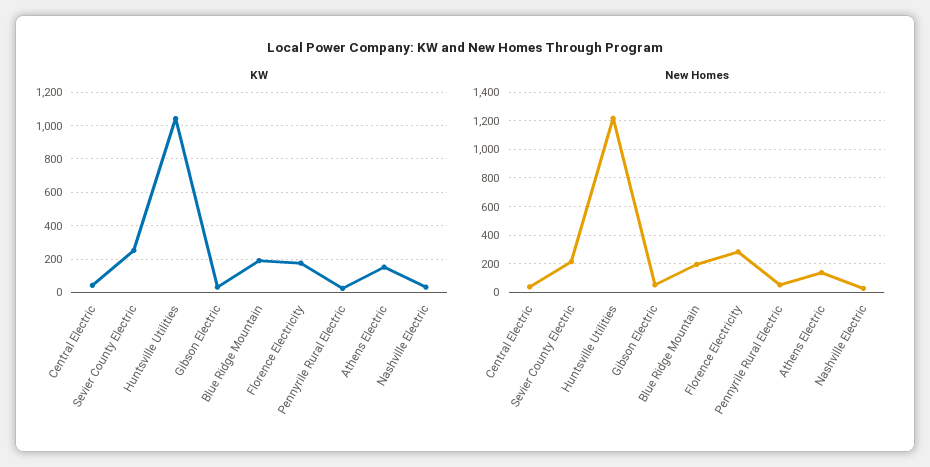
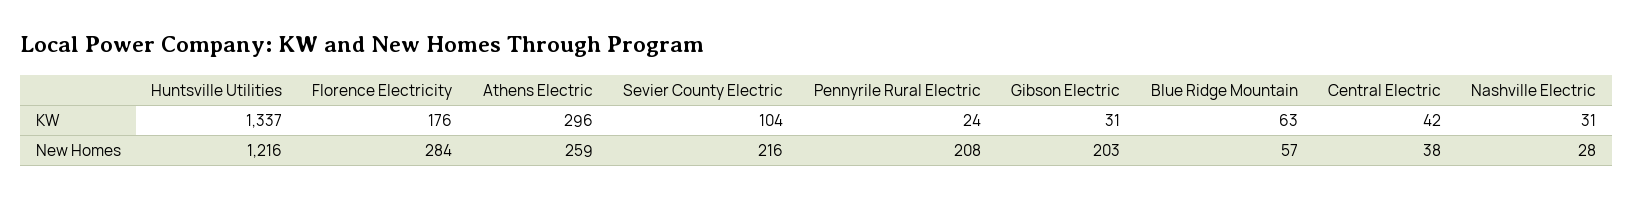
KW, Sevier County Electric: 250 -> 104
KW, Huntsville Utilities: 1050 -> 1337
KW, Blue Ridge Mountain: 200 -> 63
KW, Athens Electric: 150 -> 296
New Homes, Gibson Electric: 50 -> 203
New Homes, Blue Ridge Mountain: 200 -> 57
New Homes, Pennyrile Rural Electric: 50 -> 208
New Homes, Athens Electric: 150 -> 259

